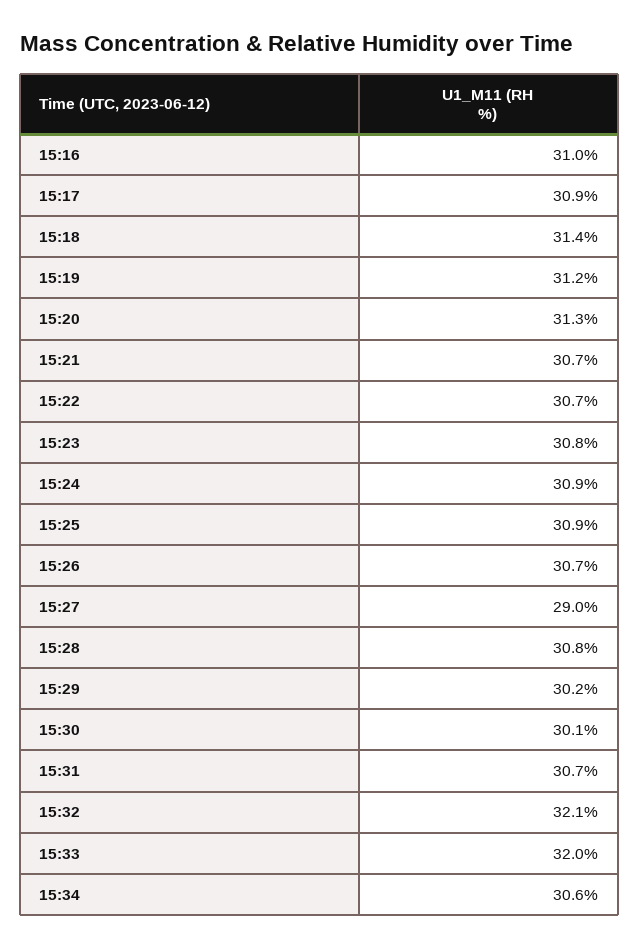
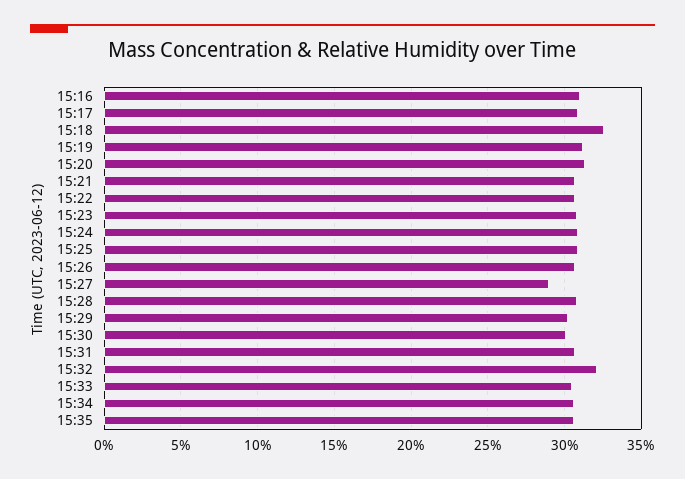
15:18: 31.4 -> 32.5
15:33: 32 -> 30.5
15:35: none -> 30.5

